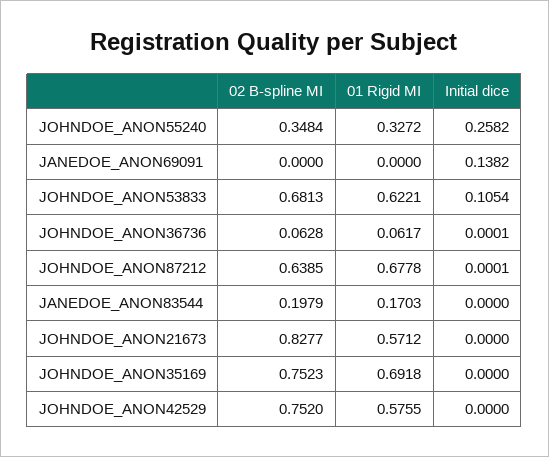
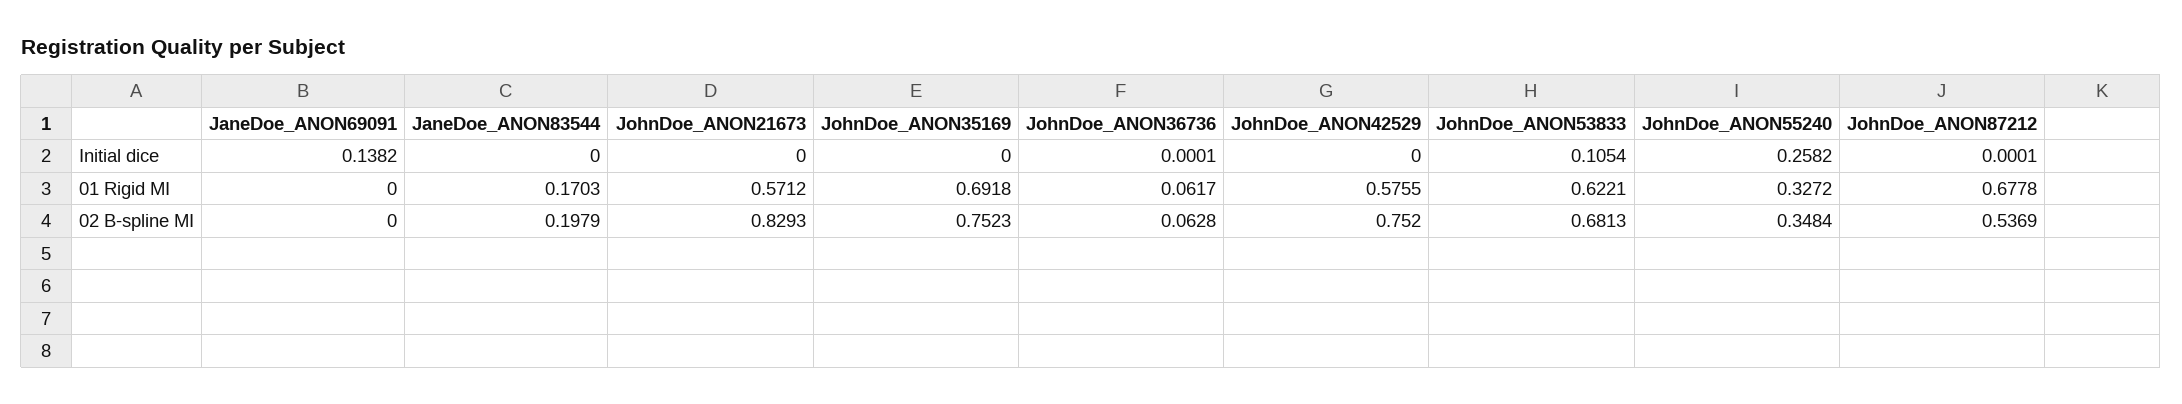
02 B-spline MI, JOHNDOE_ANON87212: 0.6385 -> 0.5369
02 B-spline MI, JOHNDOE_ANON21673: 0.8277 -> 0.8293

